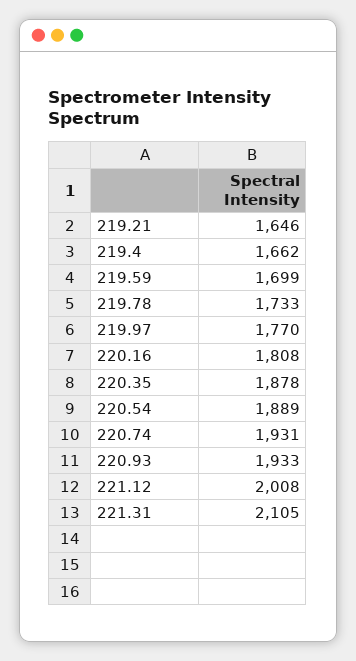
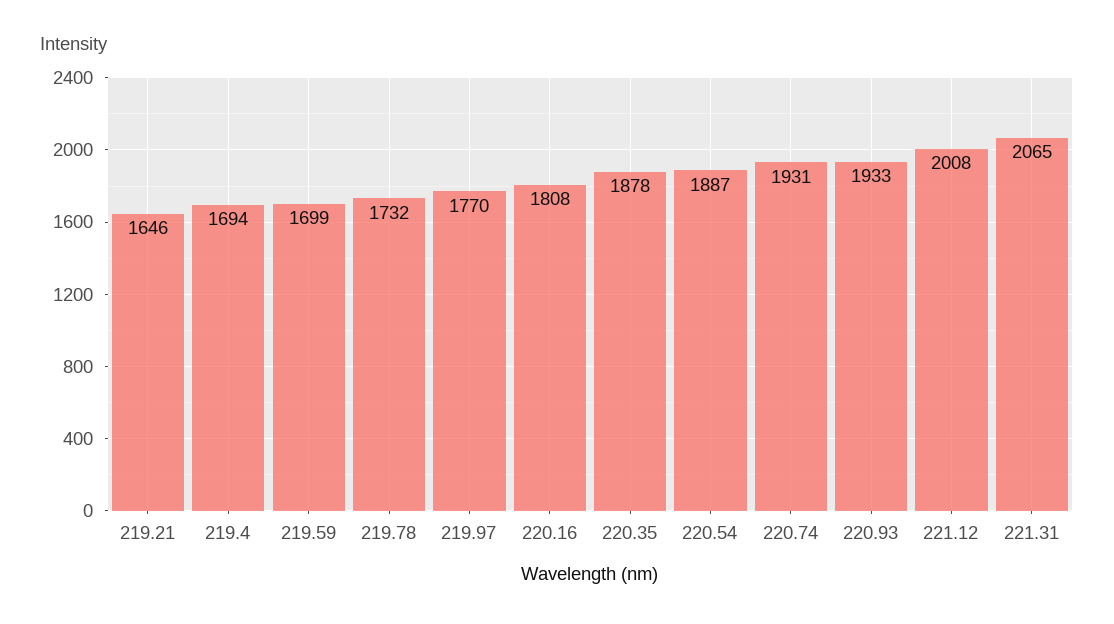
219.4: 1662 -> 1694
219.78: 1733 -> 1732
220.54: 1889 -> 1887
221.31: 2105 -> 2065

